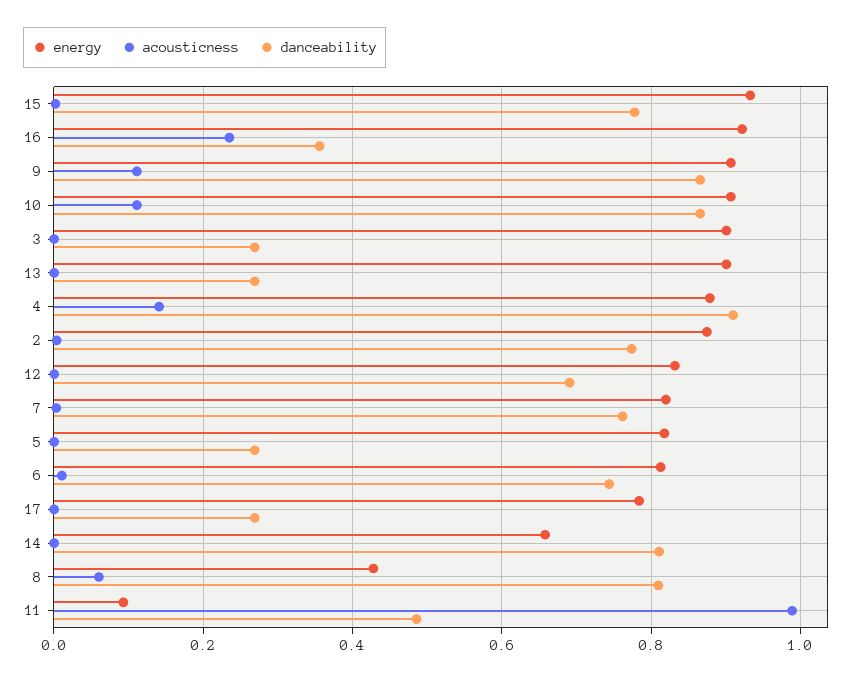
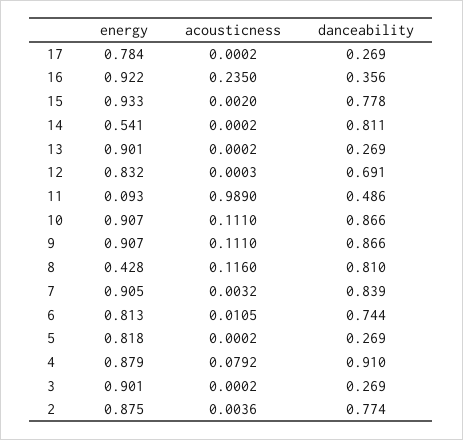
acousticness, 4: 0.14 -> 0.0792
energy, 7: 0.82 -> 0.905
danceability, 7: 0.76 -> 0.839
energy, 14: 0.66 -> 0.541
acousticness, 8: 0.06 -> 0.116

